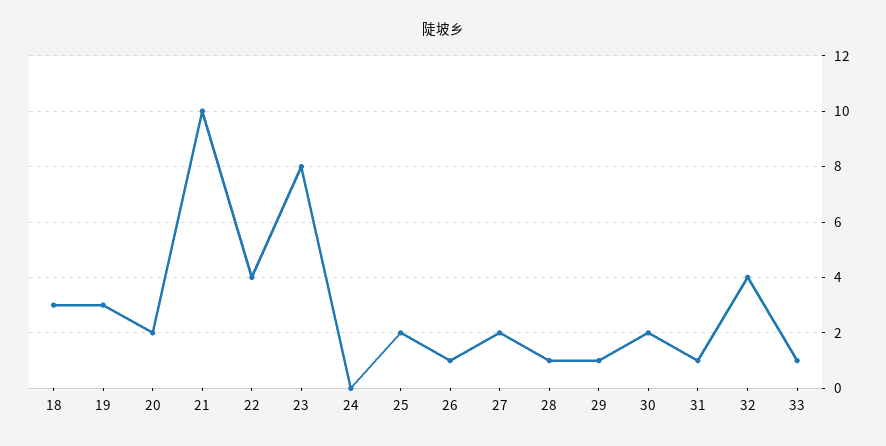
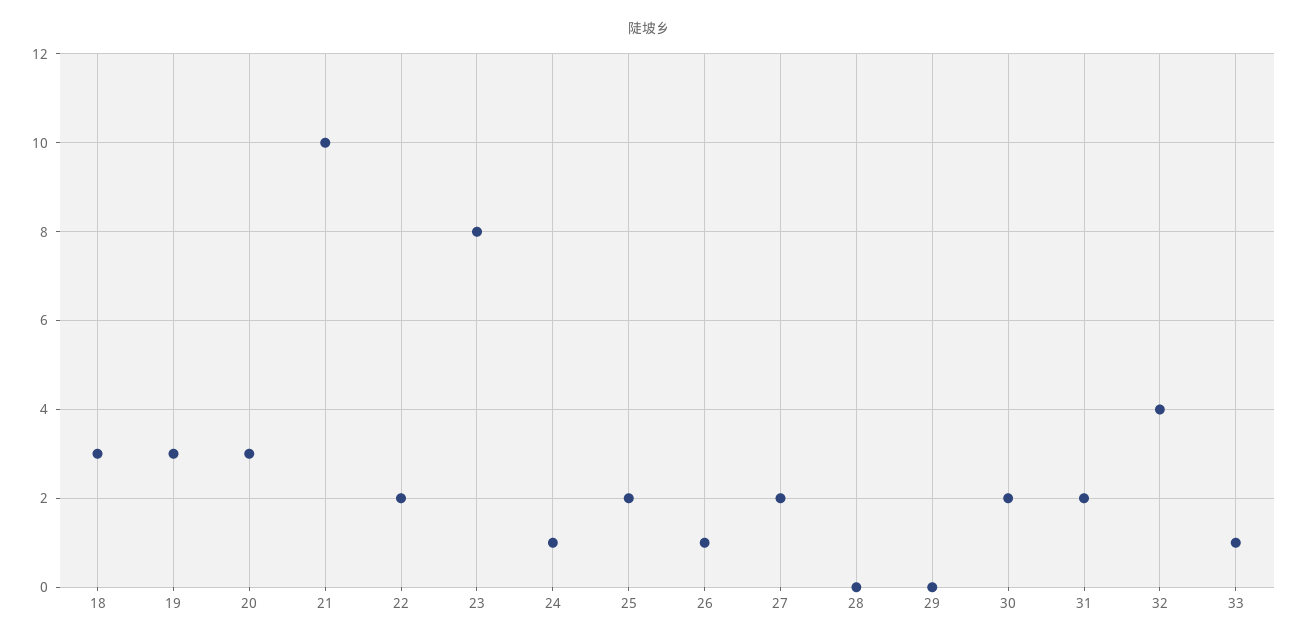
20: 2 -> 3
22: 4 -> 2
24: 0 -> 1
28: 1 -> 0
29: 1 -> 0
31: 1 -> 2

